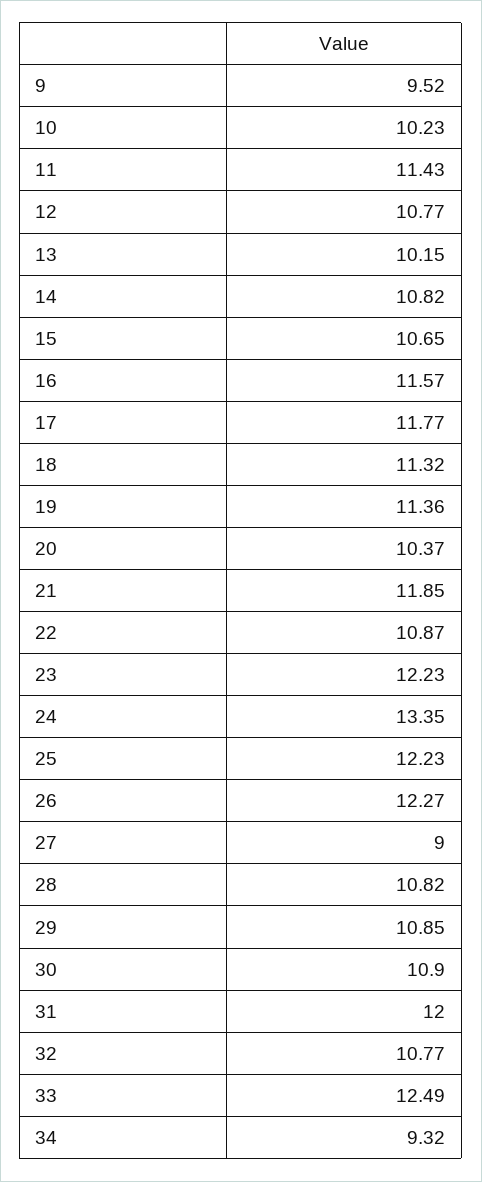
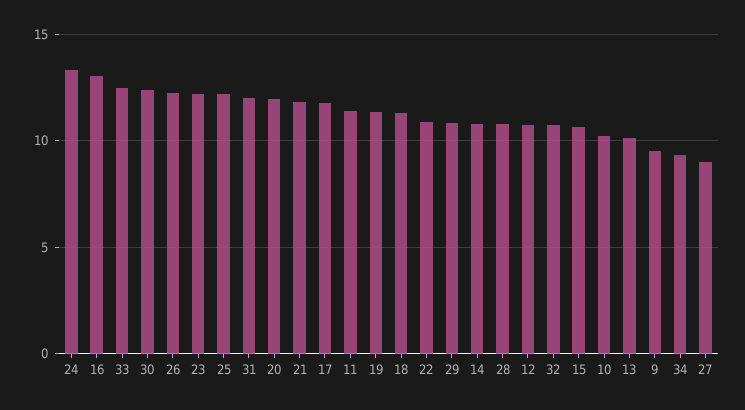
16: 11.57 -> 13
20: 10.37 -> 12
30: 10.9 -> 12.5

